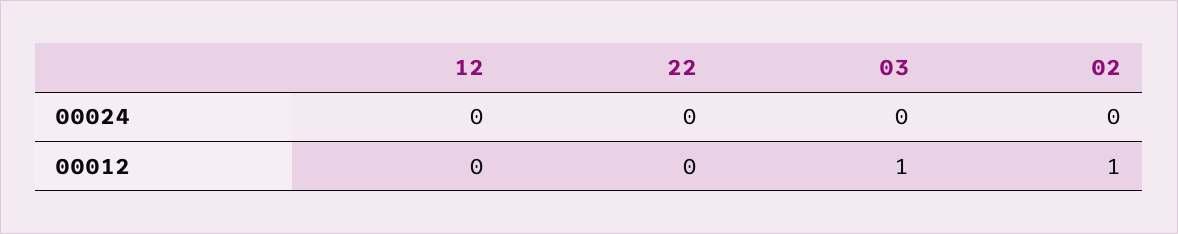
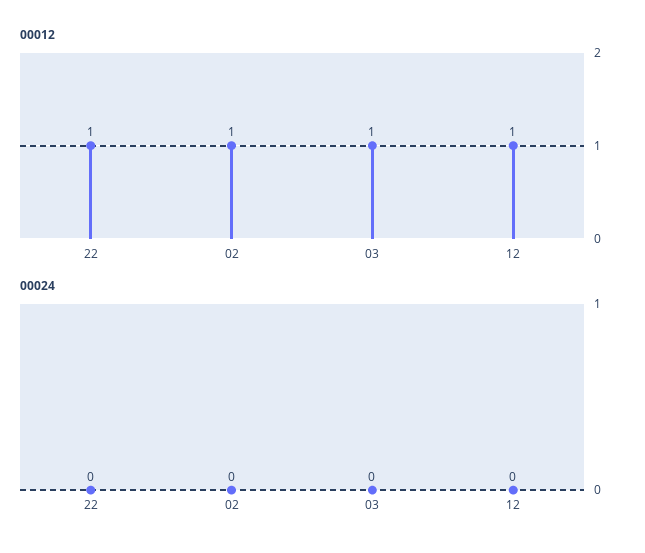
00012, 12: 0 -> 1
00012, 22: 0 -> 1

